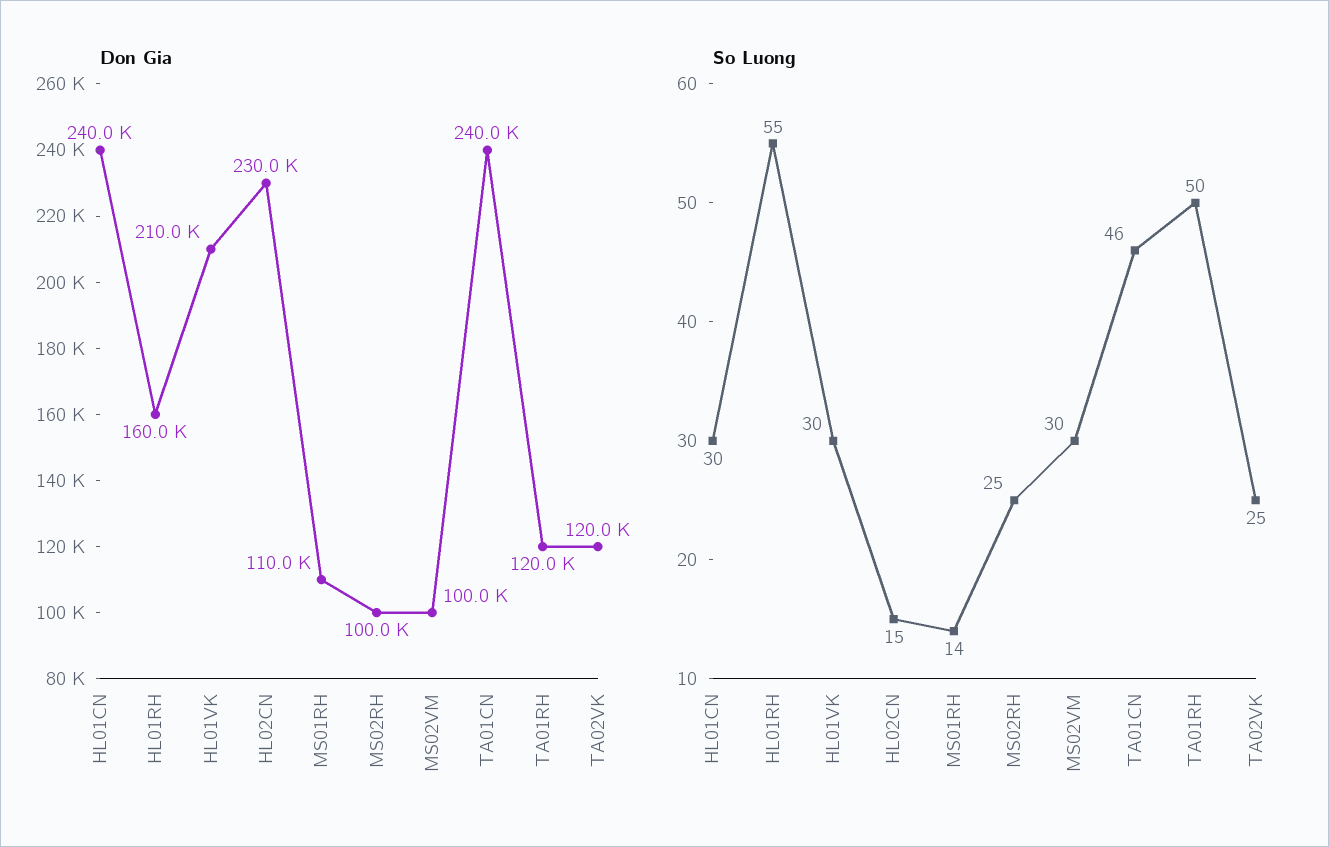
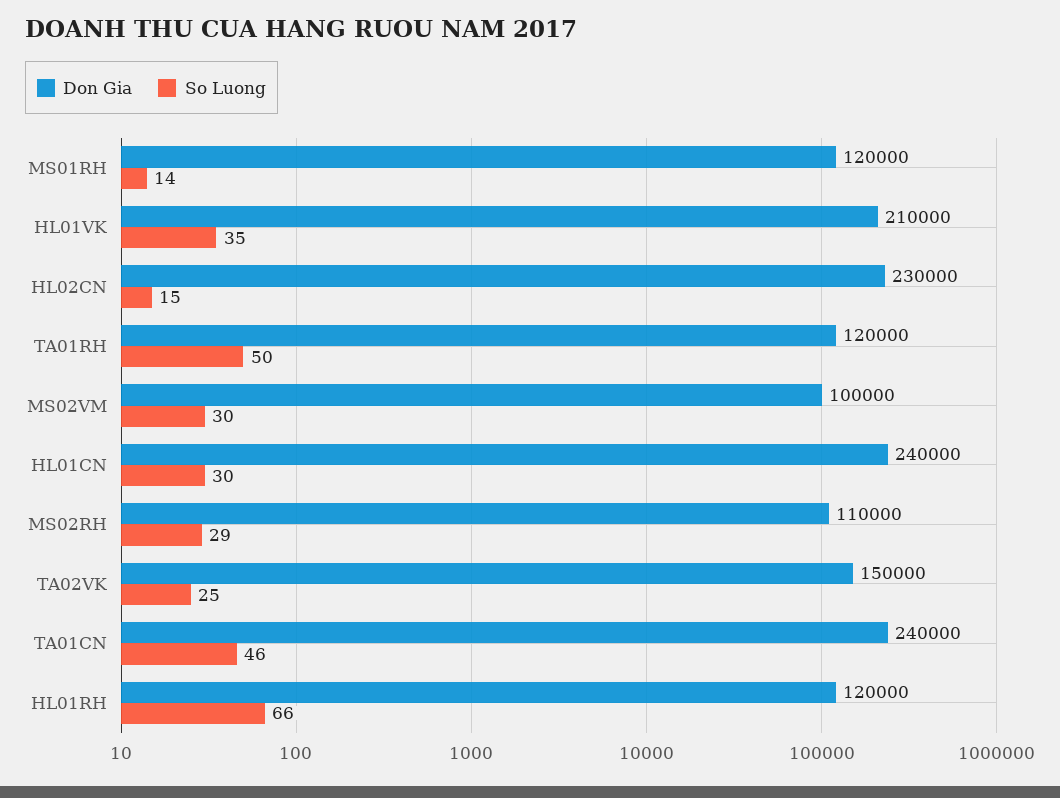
Don Gia, HL01RH: 160000 -> 120000
Don Gia, MS01RH: 110000 -> 120000
Don Gia, MS02RH: 100000 -> 110000
Don Gia, TA02VK: 120000 -> 150000
So Luong, HL01RH: 55 -> 66
So Luong, HL01VK: 30 -> 35
So Luong, MS02RH: 25 -> 29

